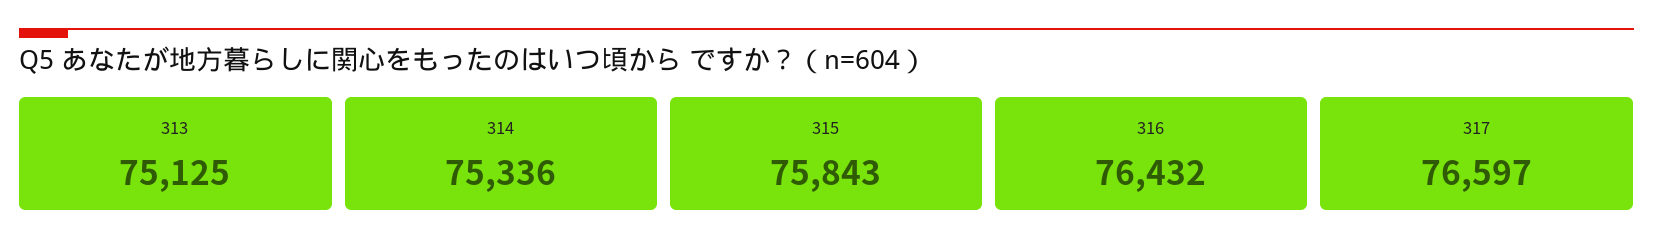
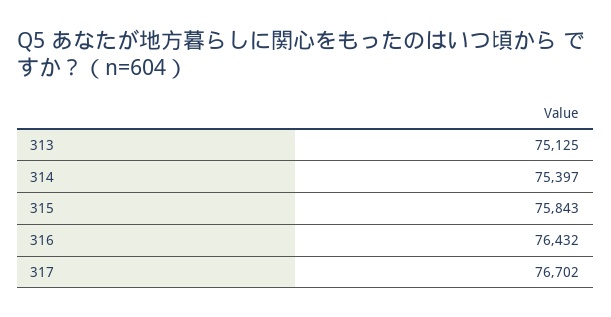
314: 75336 -> 75397
317: 76597 -> 76702

